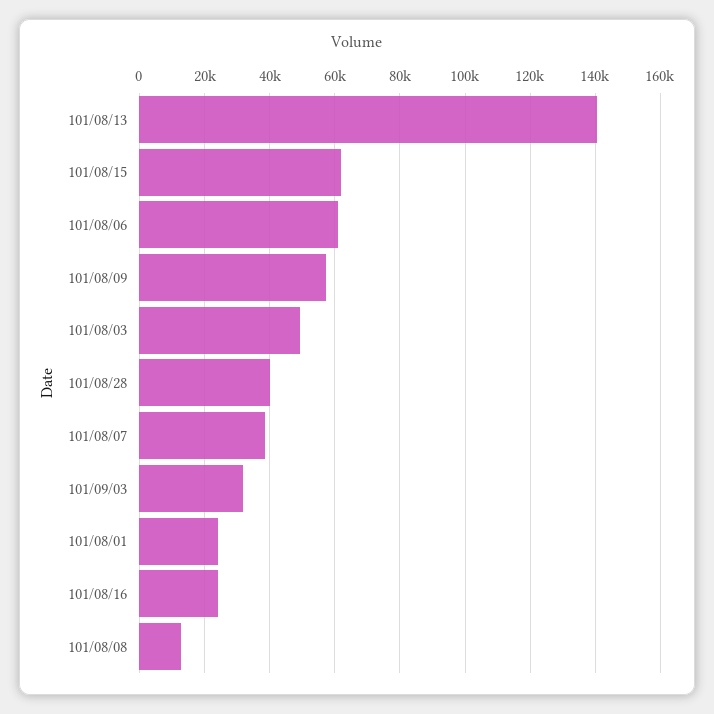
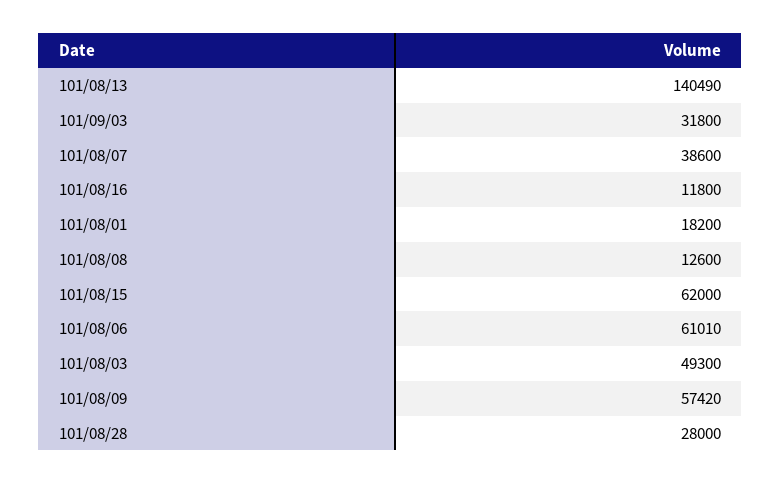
101/08/28: 40000 -> 28000
101/08/01: 24000 -> 18200
101/08/16: 24000 -> 11800

